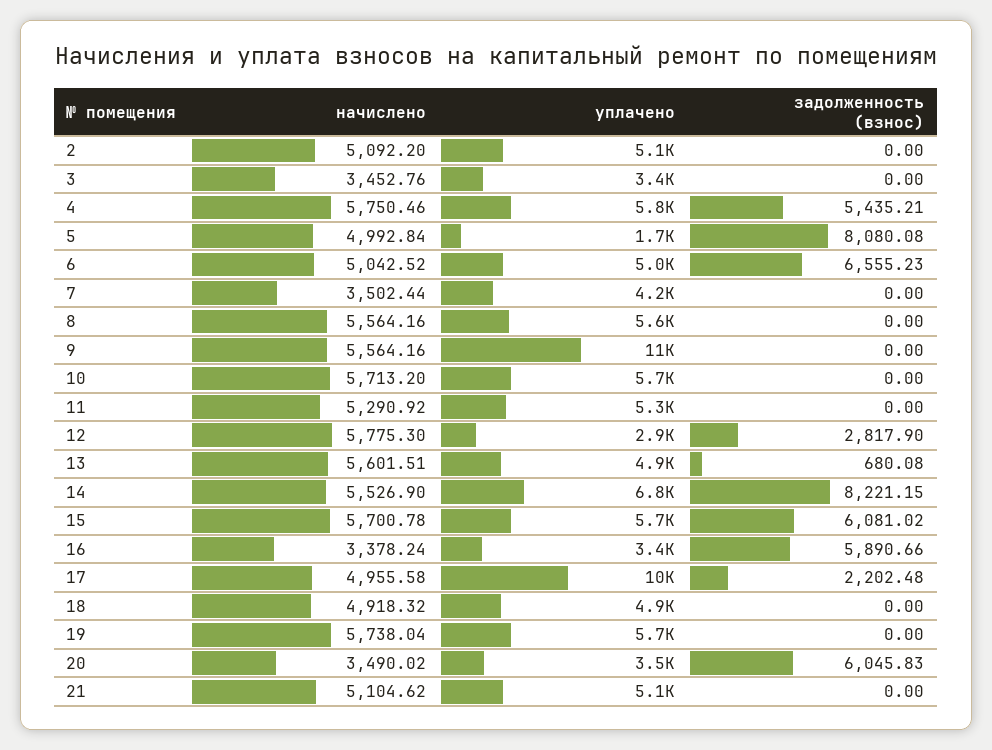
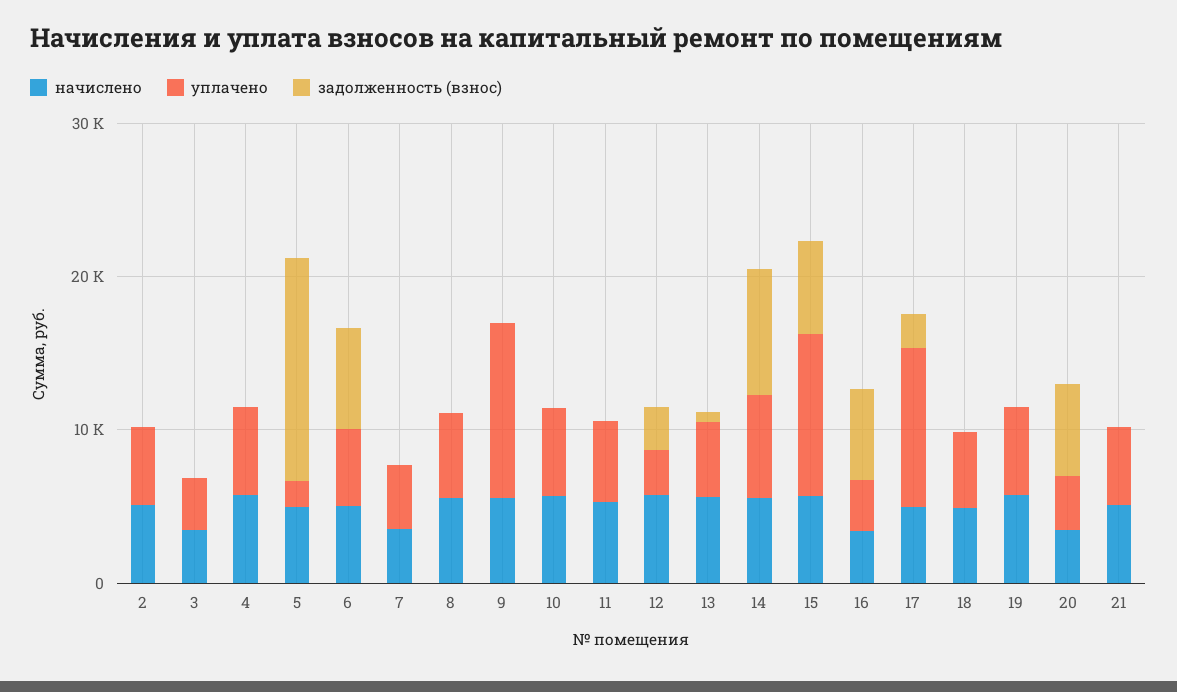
задолженность (взнос), 4: 5435.21 -> 0
задолженность (взнос), 5: 8080.08 -> 14000
уплачено, 15: 5700 -> 10000

